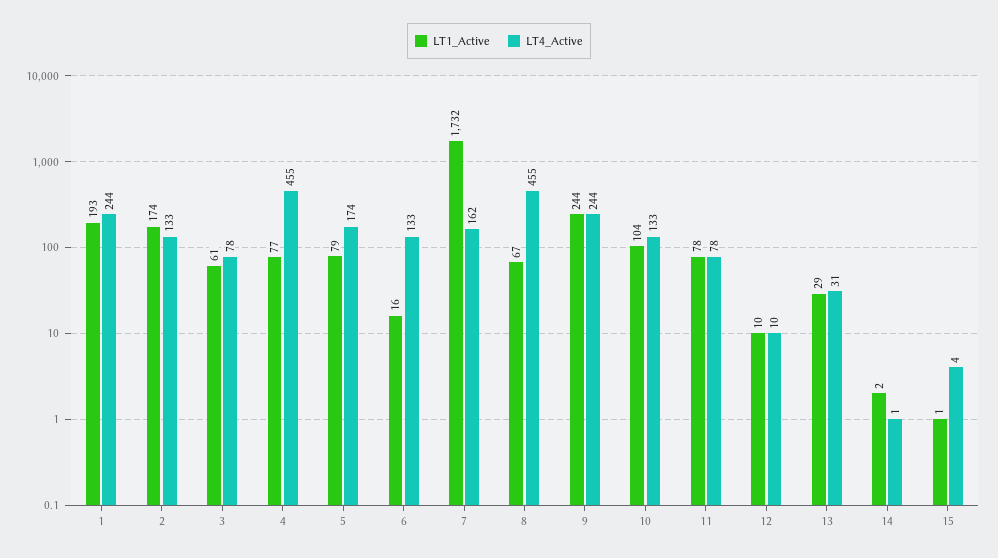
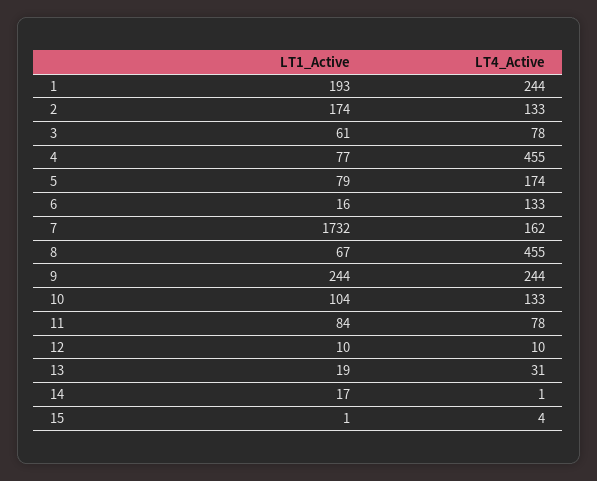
LT1_Active, 11: 78 -> 84
LT1_Active, 13: 29 -> 19
LT1_Active, 14: 2 -> 17

